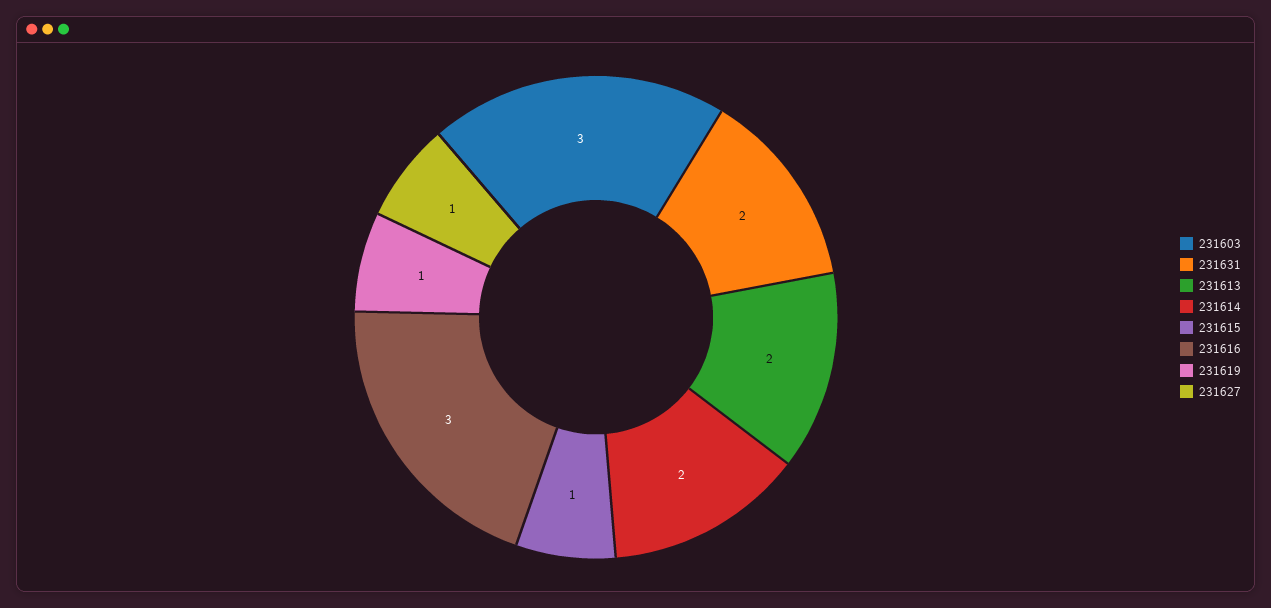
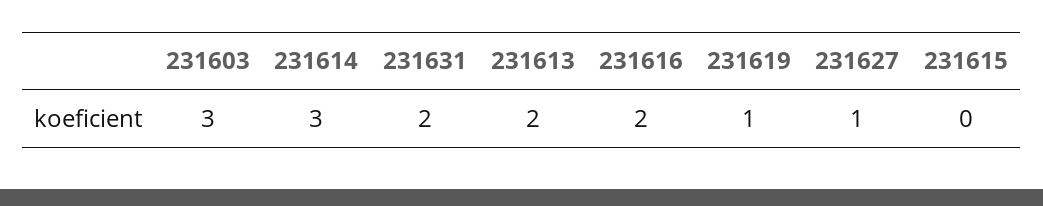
231614: 2 -> 3
231615: 1 -> 0
231616: 3 -> 2

